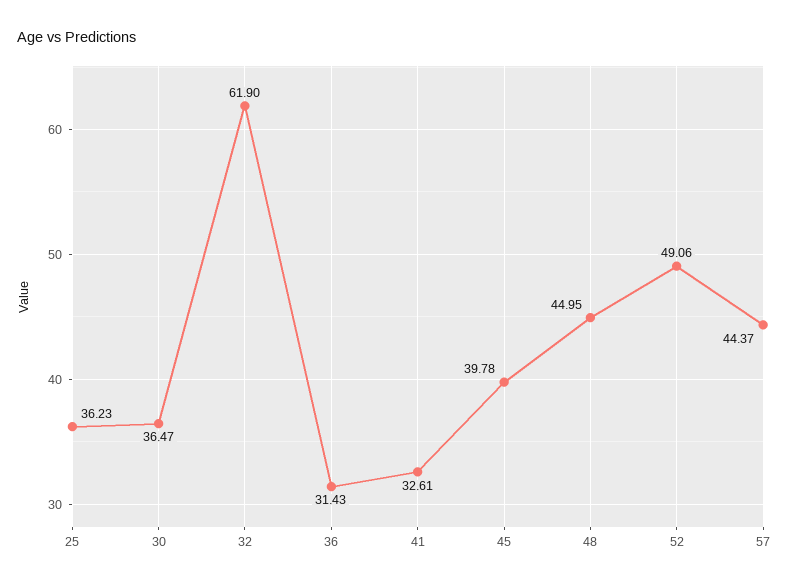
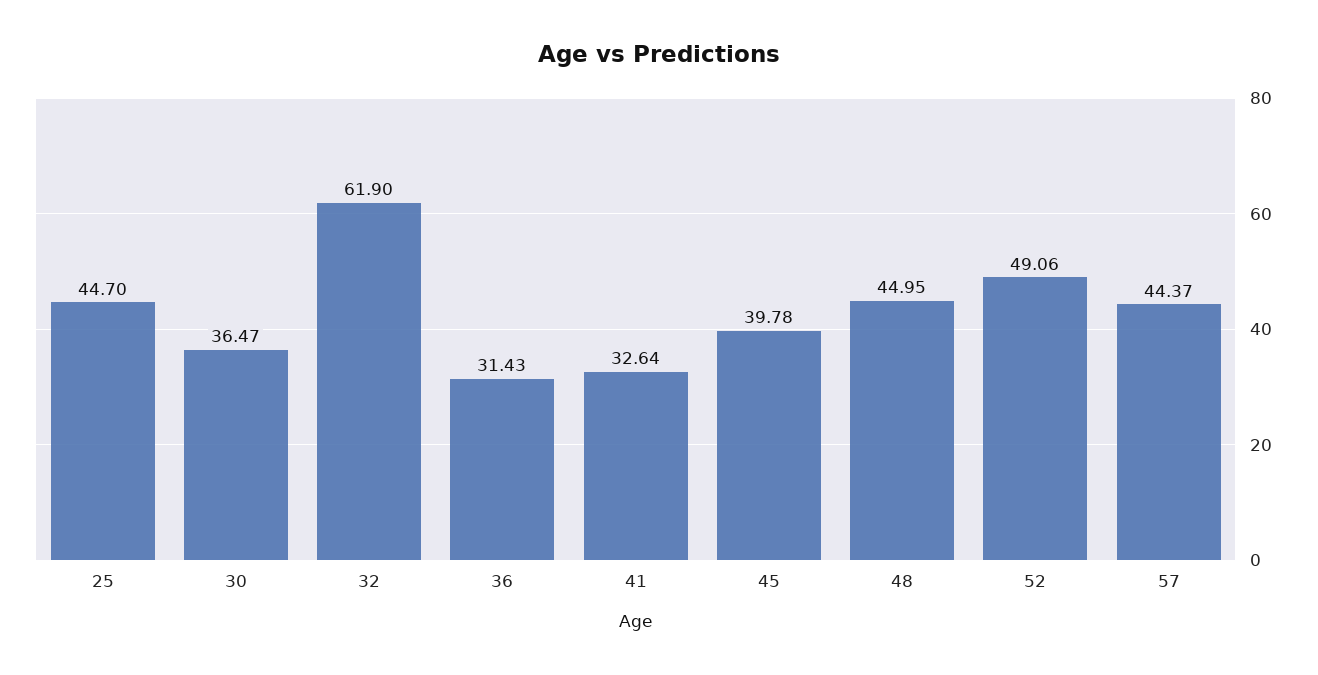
25: 36.23 -> 44.7
41: 32.61 -> 32.64

